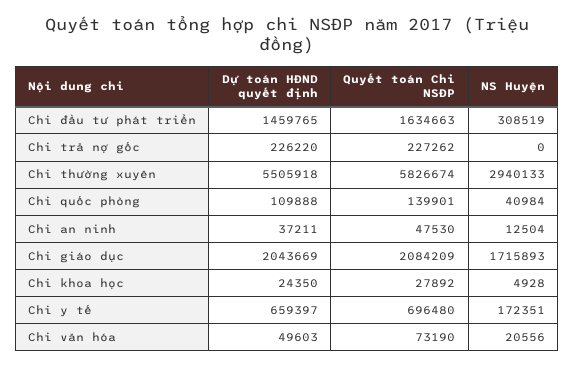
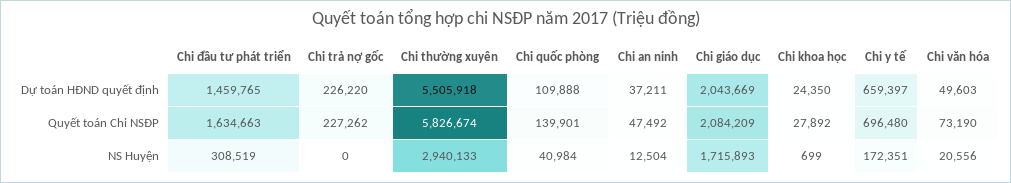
Quyết toán Chi NSĐP, Chi an ninh: 47530 -> 47492
NS Huyện, Chi khoa học: 4928 -> 699

